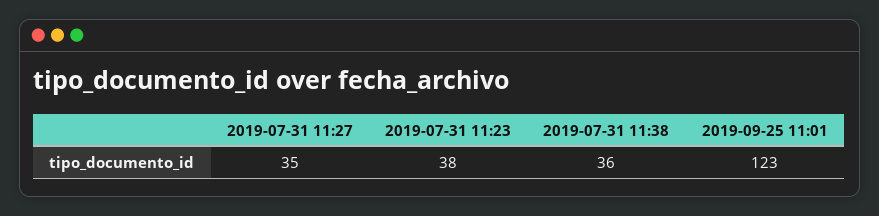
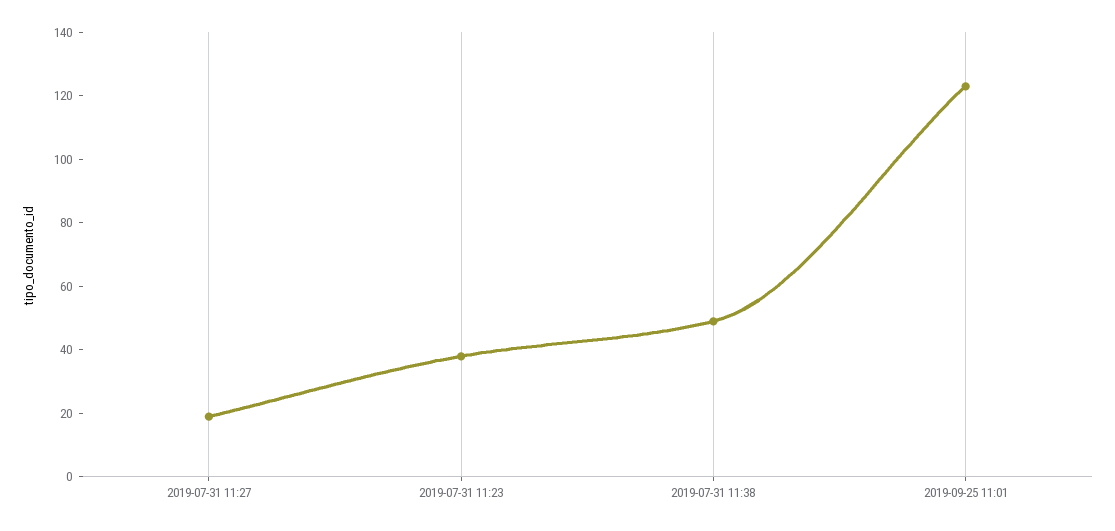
2019-07-31 11:27: 35 -> 20
2019-07-31 11:38: 36 -> 50

